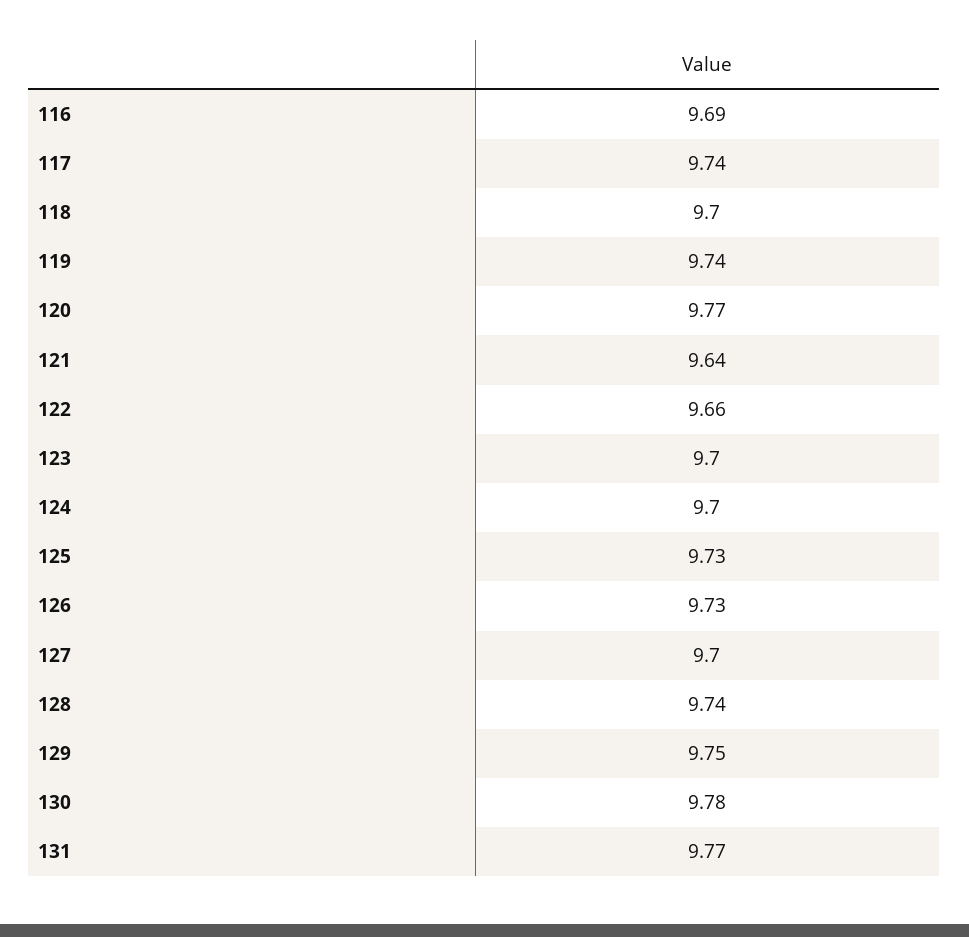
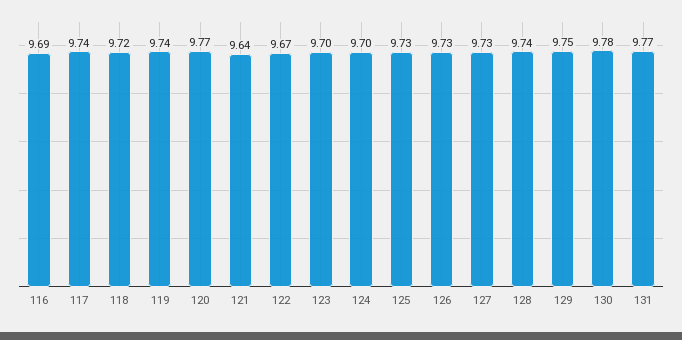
118: 9.7 -> 9.72
122: 9.66 -> 9.67
127: 9.7 -> 9.73

